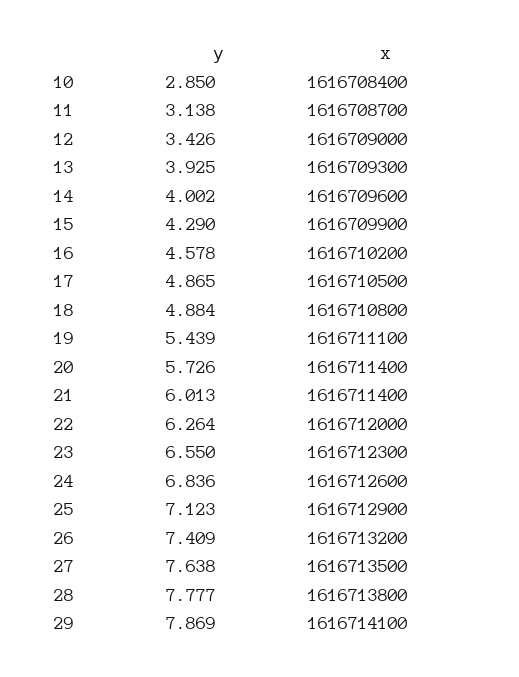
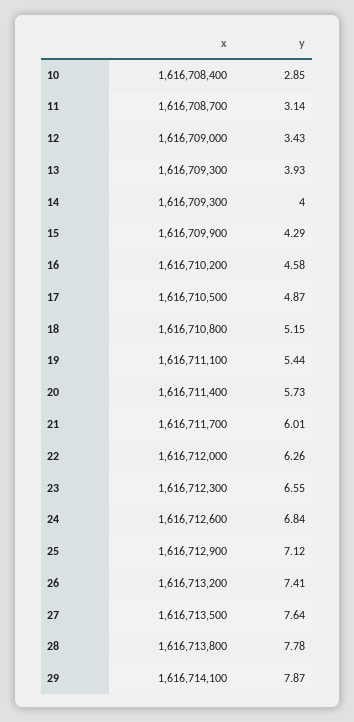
x, 14: 1616709600 -> 1616709300
y, 18: 4.884 -> 5.15
x, 21: 1616711400 -> 1616711700

